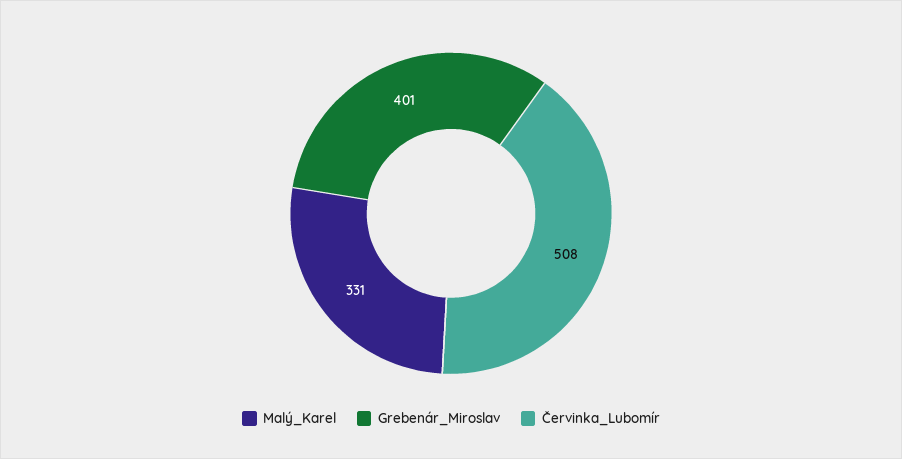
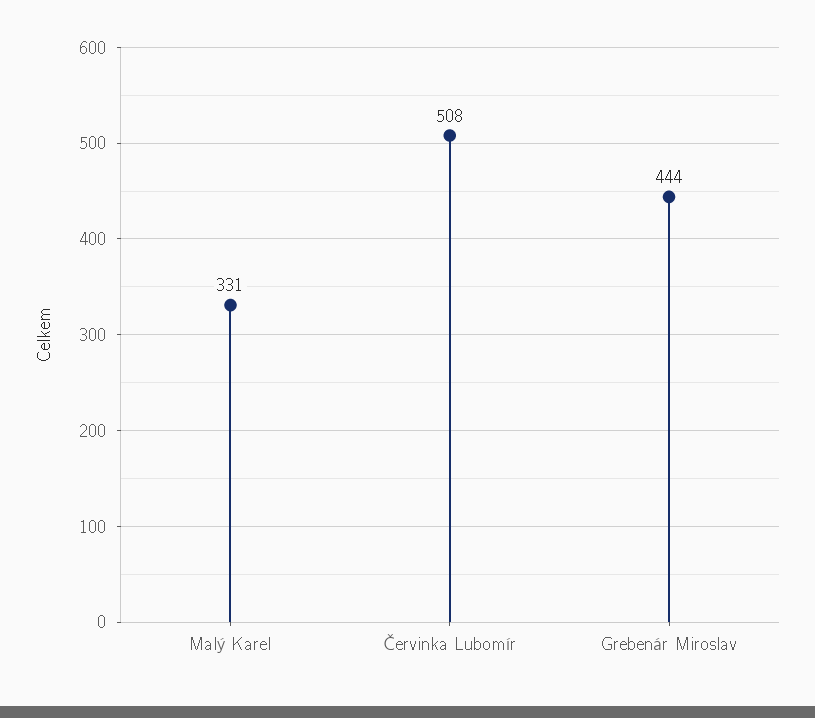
Grebenár_Miroslav: 401 -> 444

